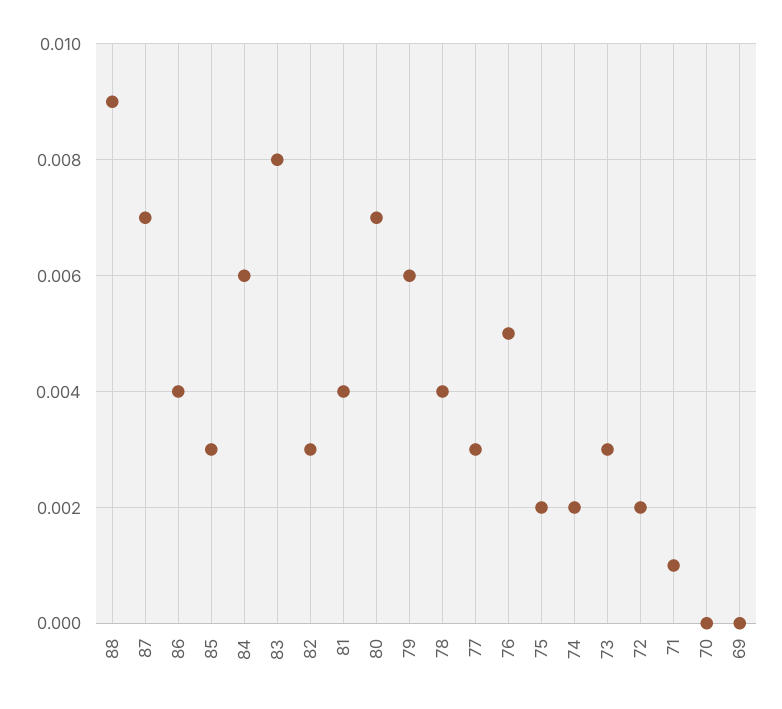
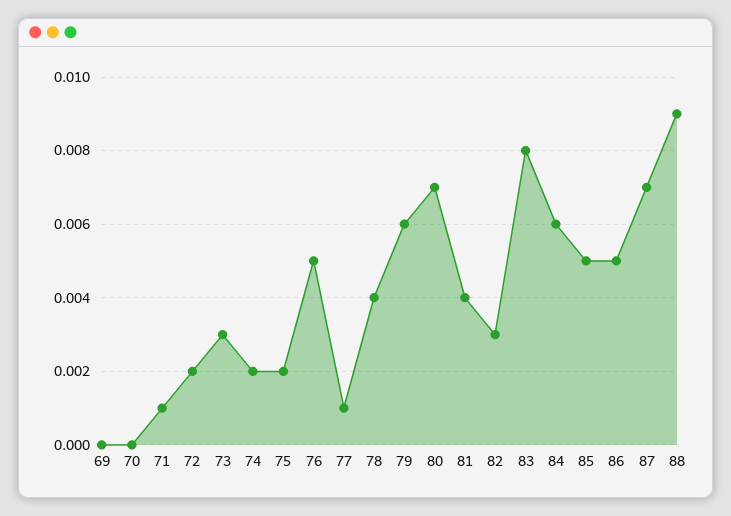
86: 0.004 -> 0.005
85: 0.003 -> 0.005
77: 0.003 -> 0.001

